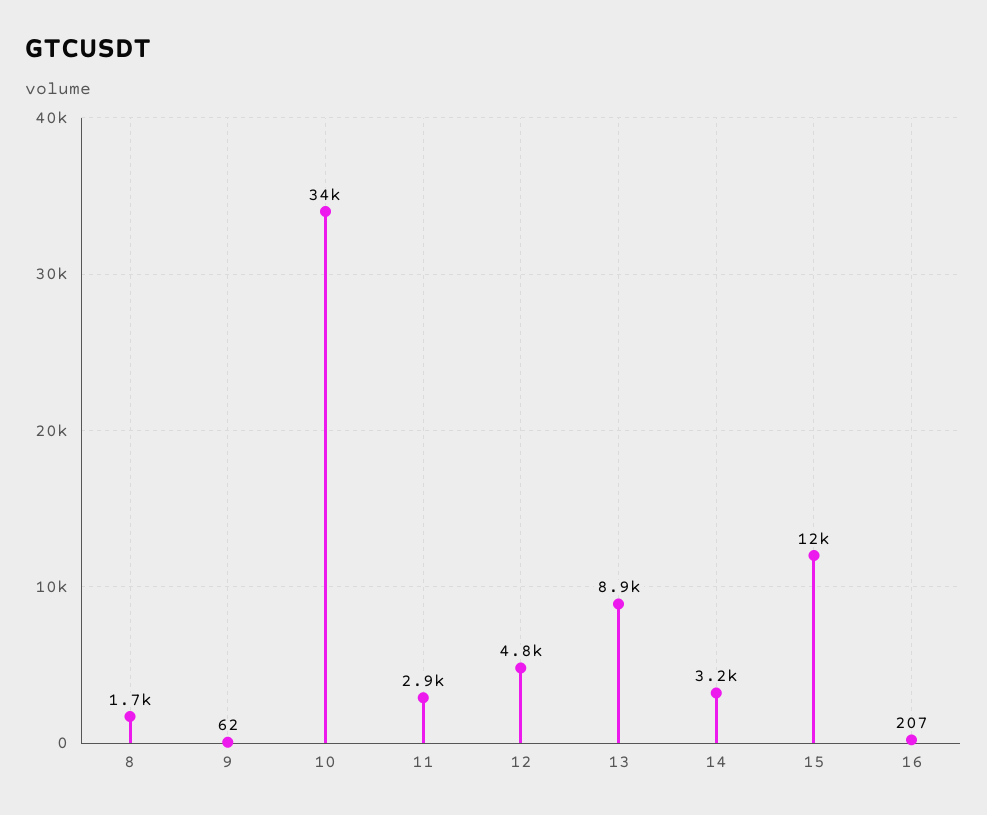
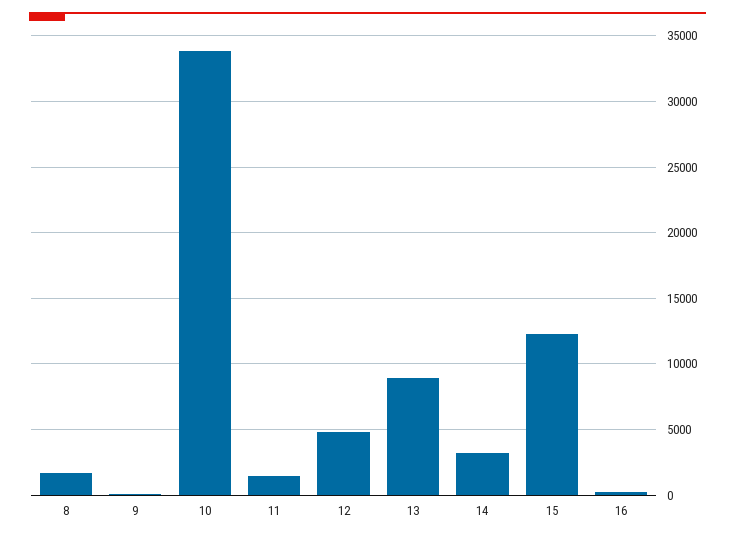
11: 2900 -> 1500

